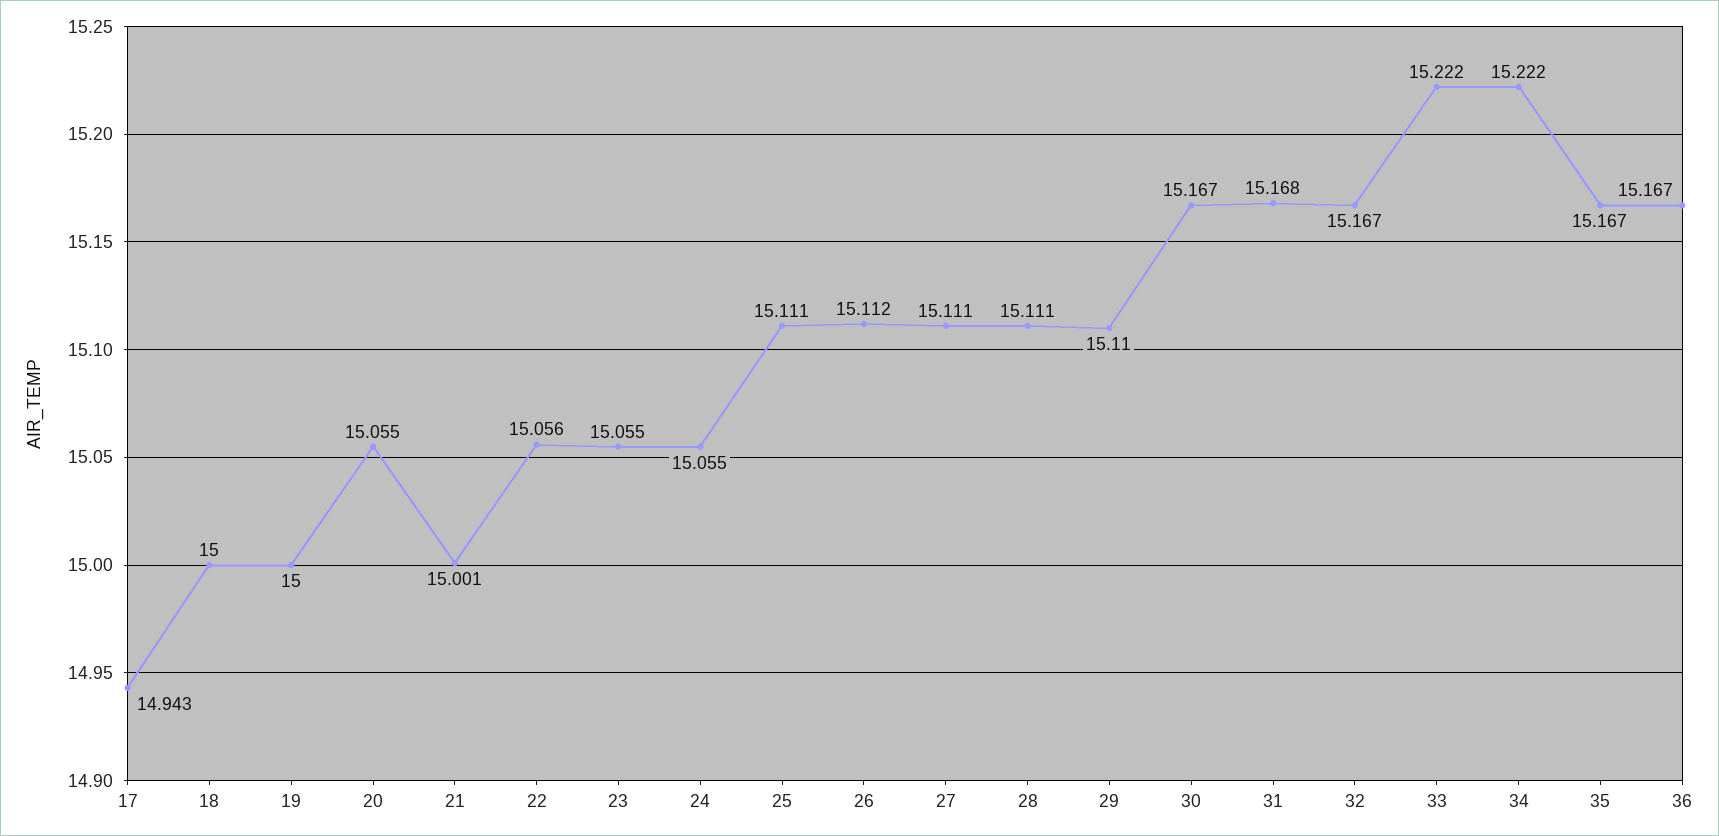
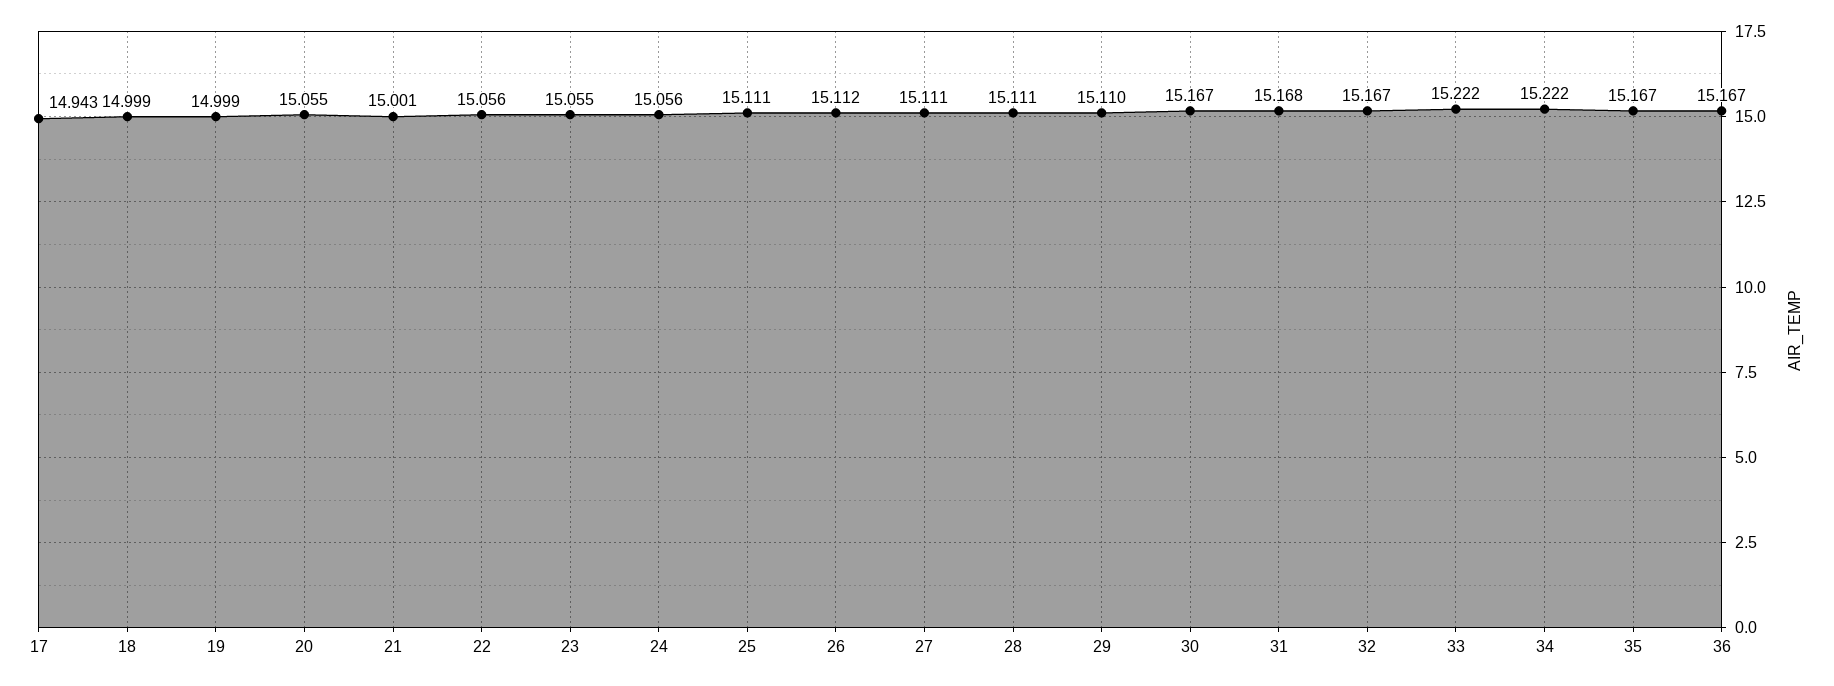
18: 15 -> 14.999
19: 15 -> 14.999
24: 15.055 -> 15.056

